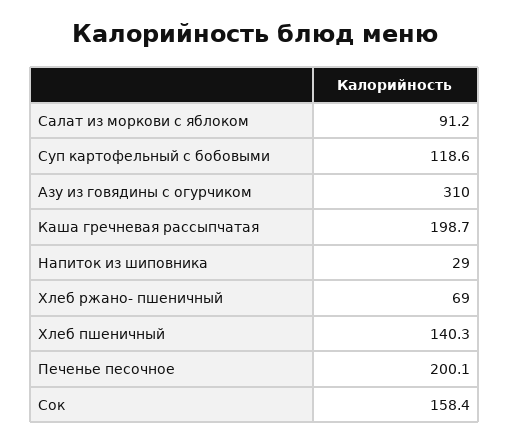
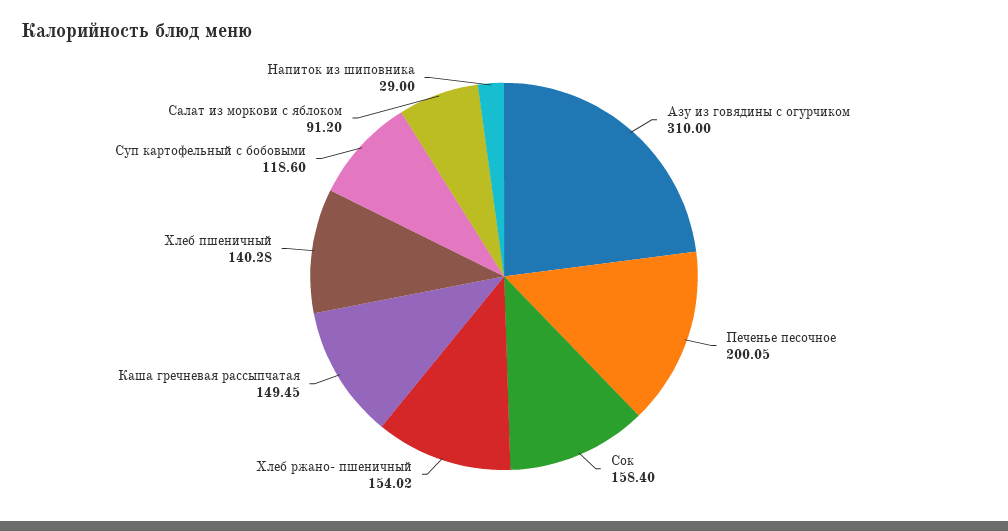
Каша гречневая рассыпчатая: 198.7 -> 149.45
Хлеб ржано- пшеничный: 69 -> 154.02

